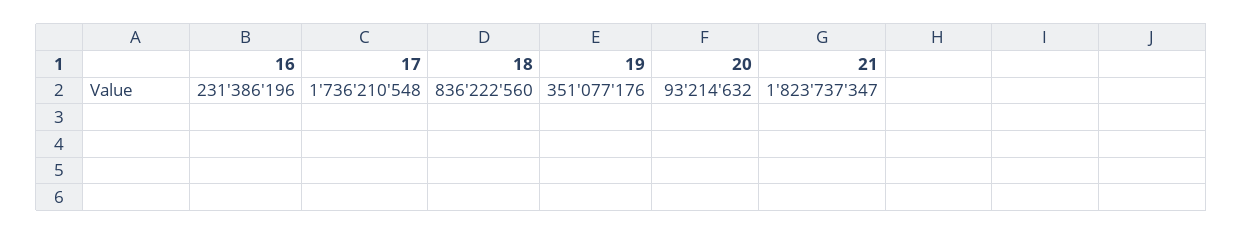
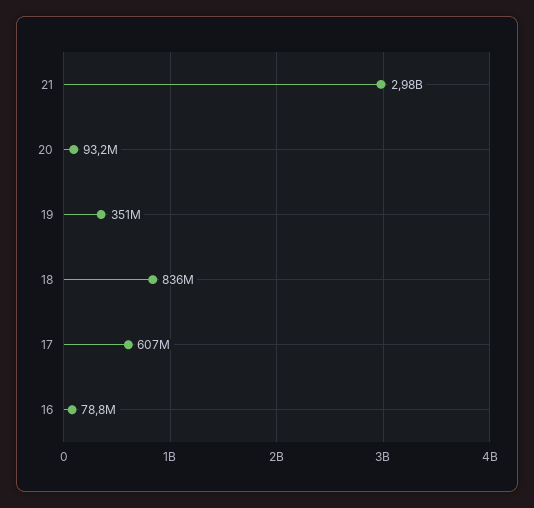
16: 231386196 -> 78800000
17: 1736210548 -> 607000000
21: 1823737347 -> 2980000000

